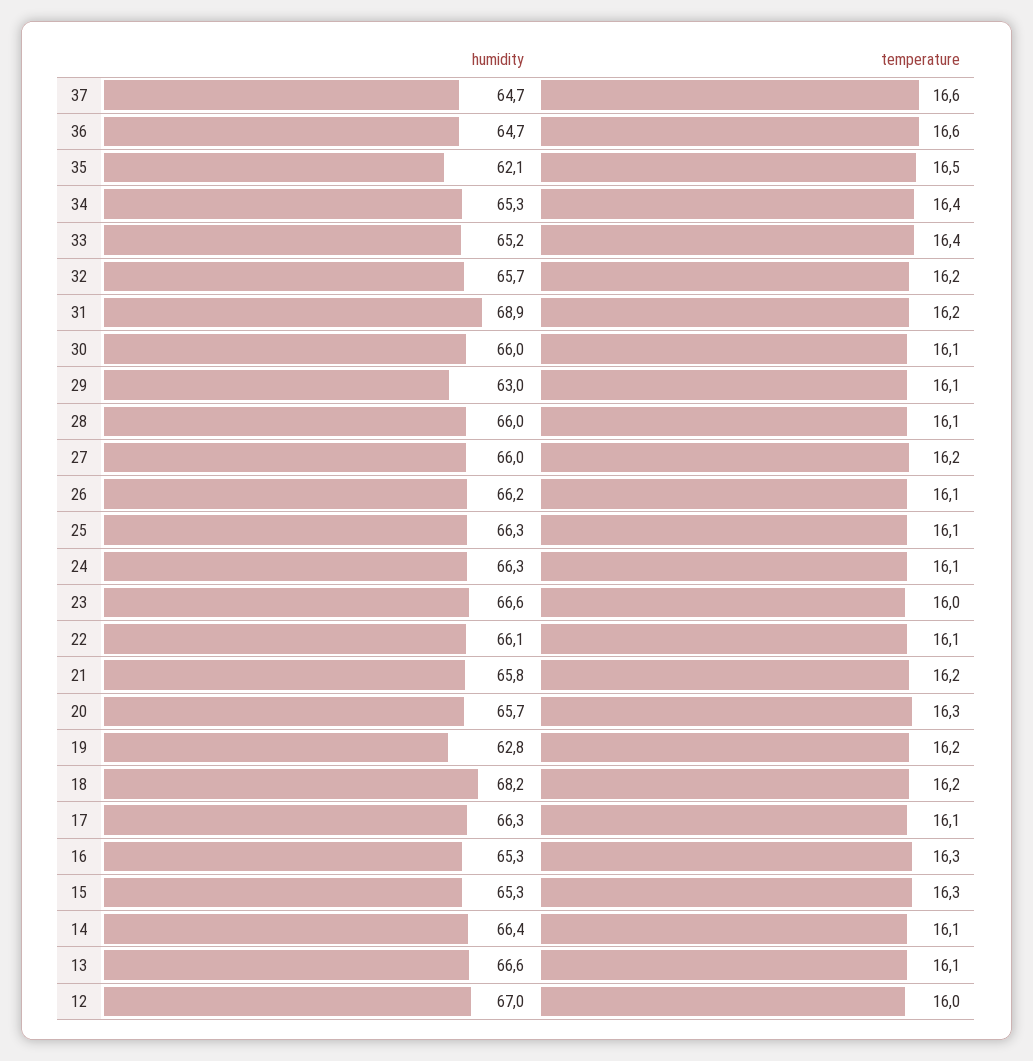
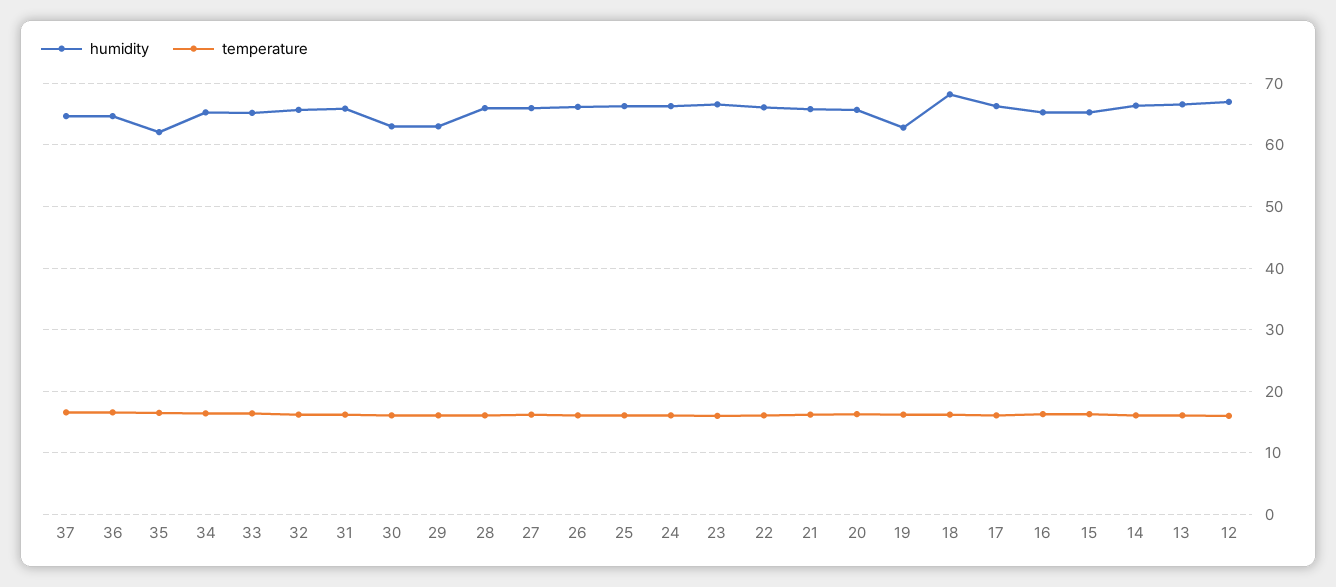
humidity, 31: 68.9 -> 66
humidity, 30: 66 -> 63

